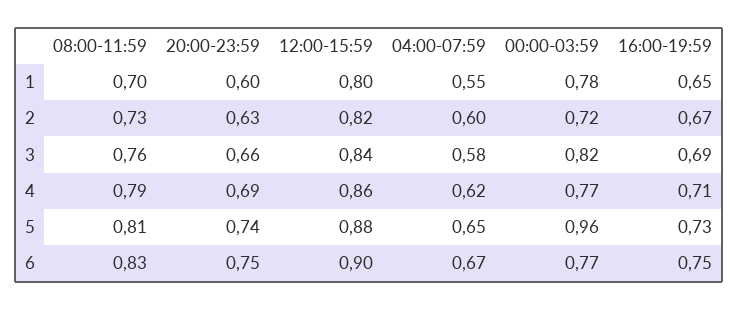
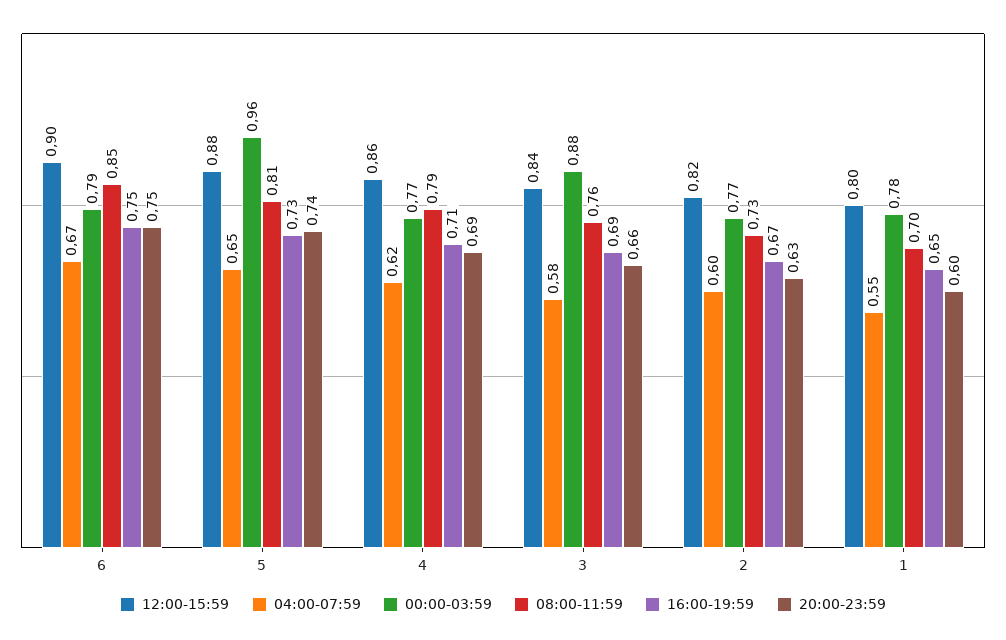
00:00-03:59, 2: 0.72 -> 0.77
00:00-03:59, 3: 0.82 -> 0.88
08:00-11:59, 6: 0.83 -> 0.85
00:00-03:59, 6: 0.77 -> 0.79

